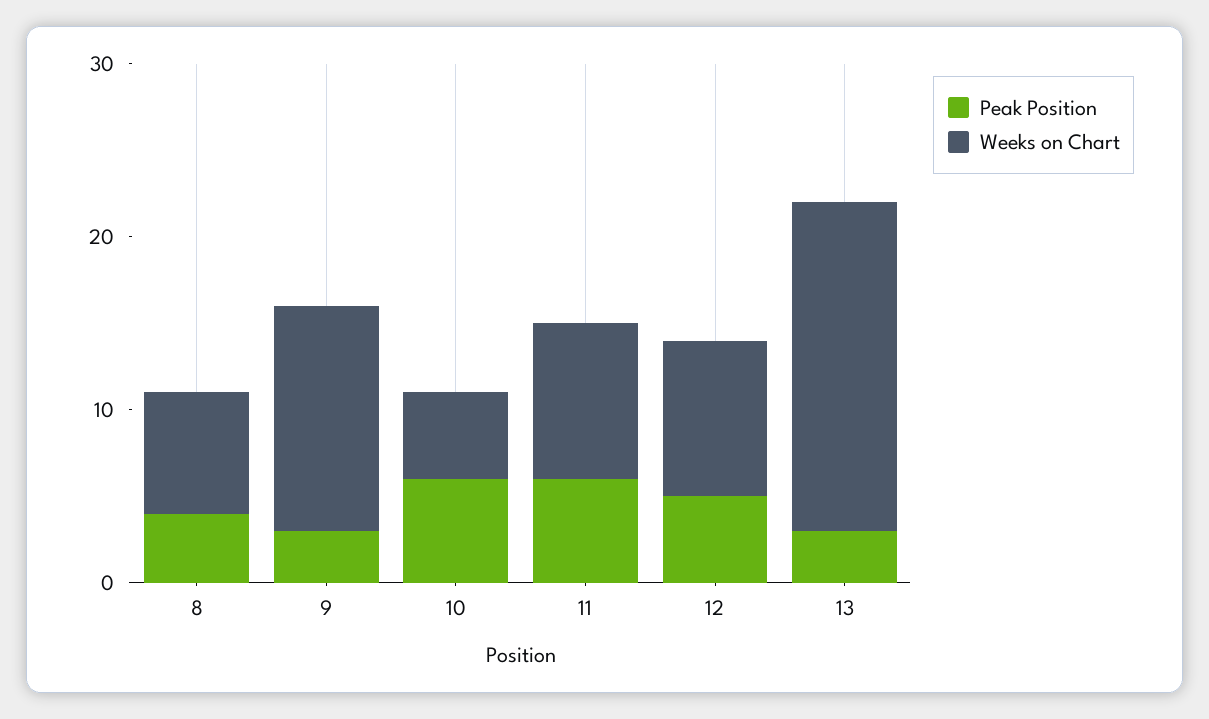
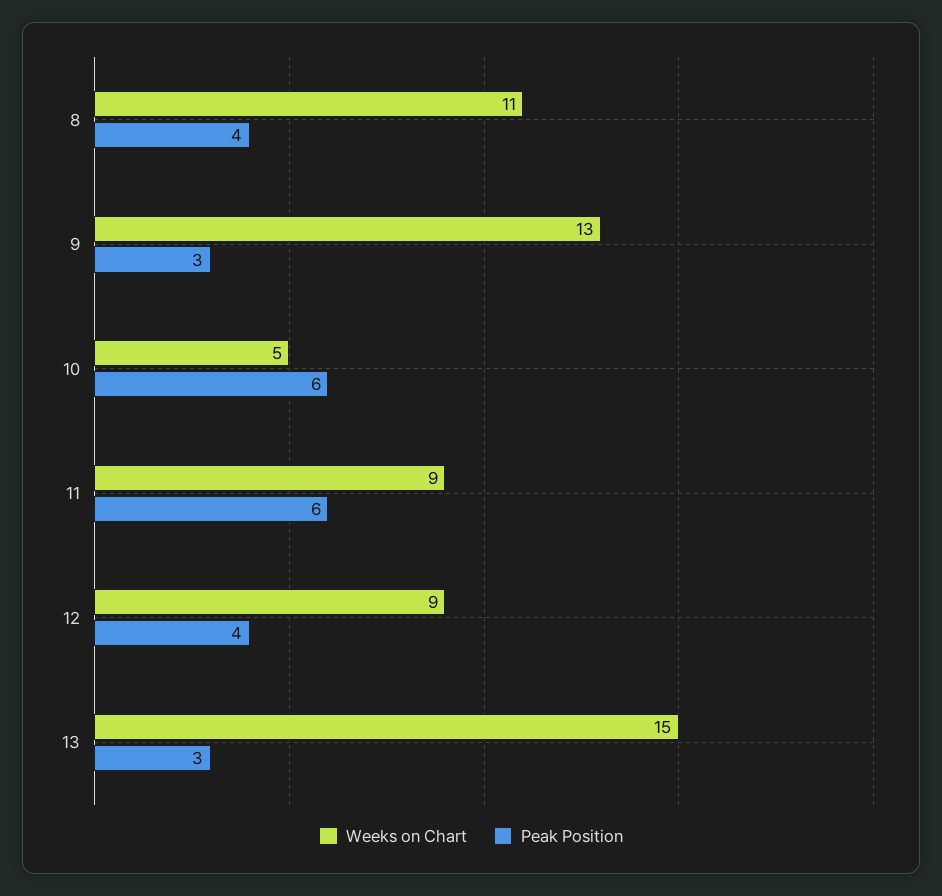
Weeks on Chart, 8: 7 -> 11
Peak Position, 12: 5 -> 4
Weeks on Chart, 13: 19 -> 15

